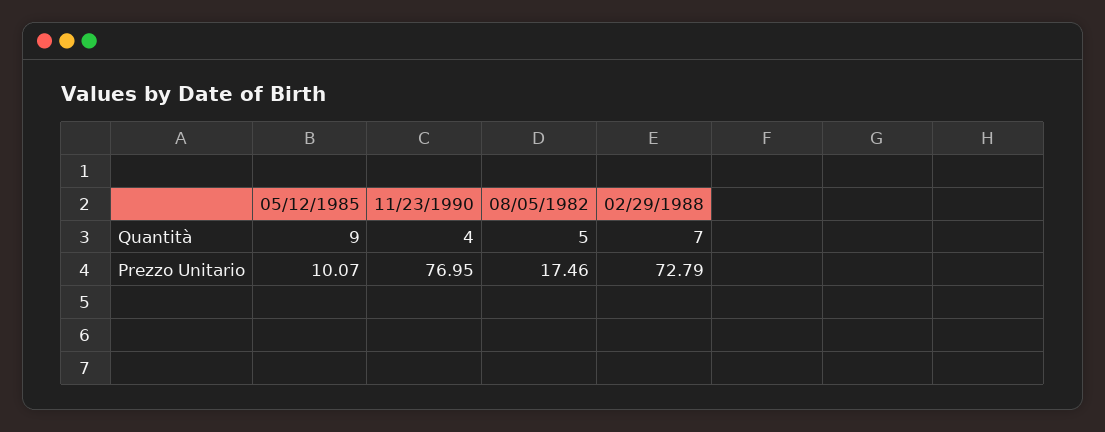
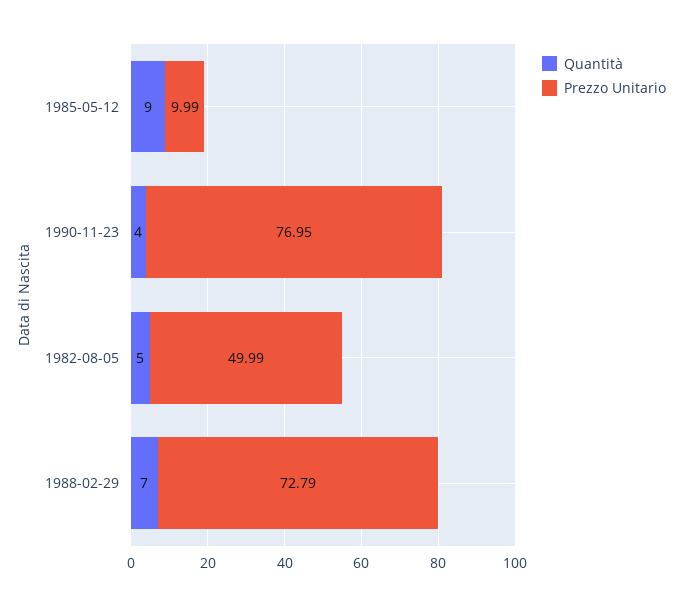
Prezzo Unitario, 05/12/1985: 10.07 -> 9.99
Prezzo Unitario, 08/05/1982: 17.46 -> 49.99

